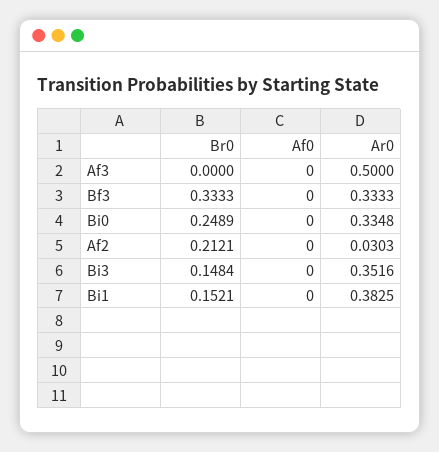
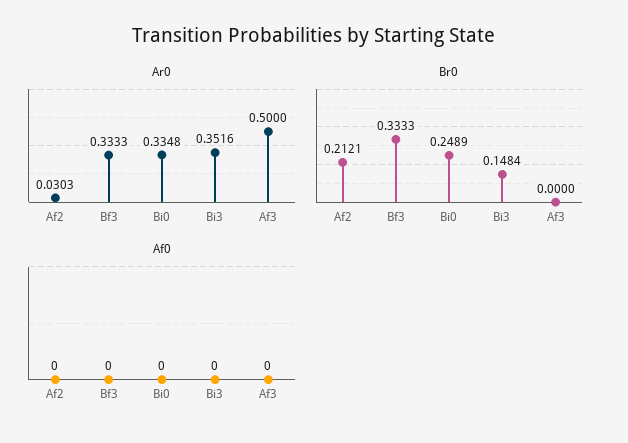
Br0, Bi1: 0.1521 -> none
Af0, Bi1: 0 -> none
Ar0, Bi1: 0.3825 -> none

